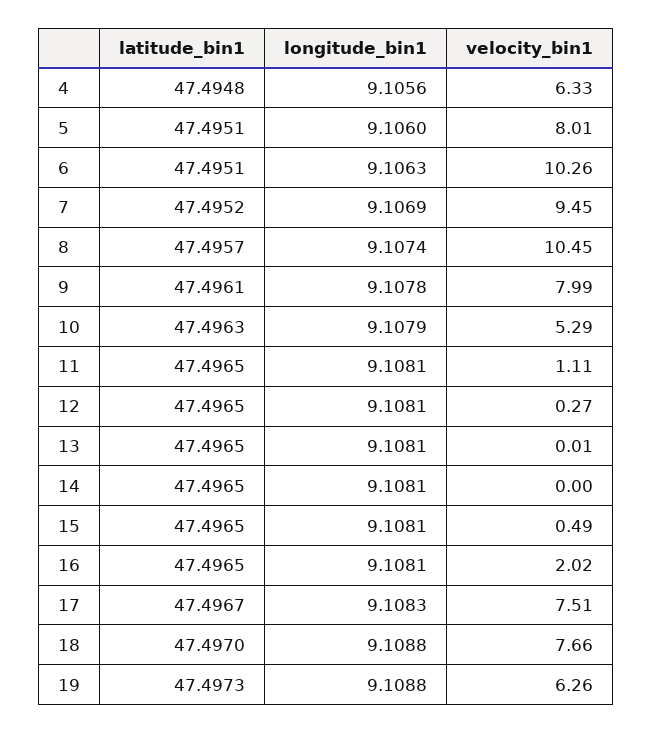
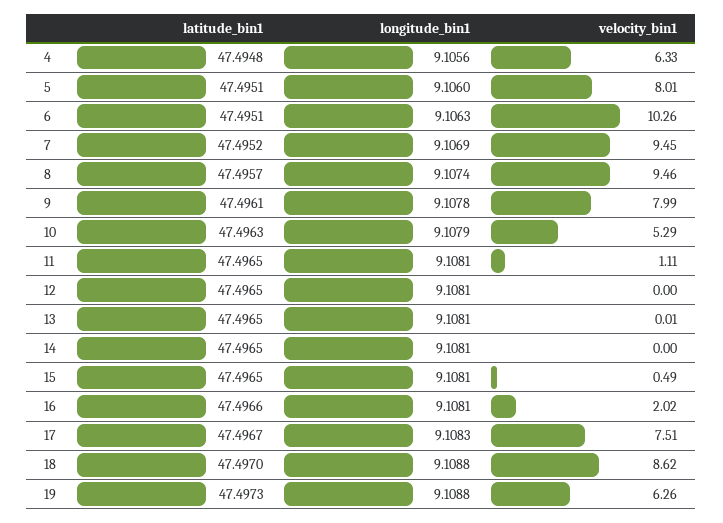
velocity_bin1, 8: 10.45 -> 9.46
velocity_bin1, 12: 0.27 -> 0
latitude_bin1, 16: 47.4965 -> 47.4966
velocity_bin1, 18: 7.66 -> 8.62

